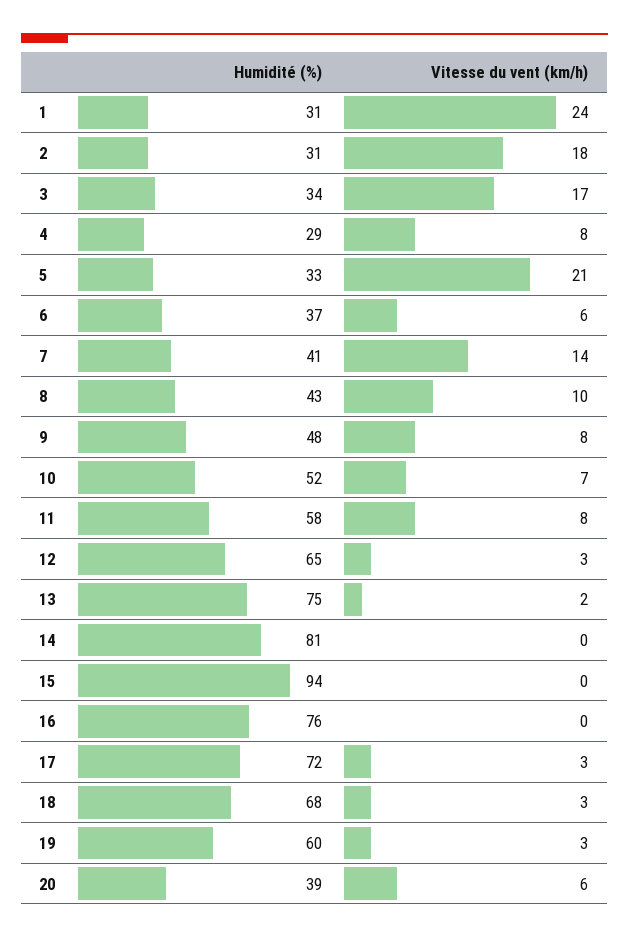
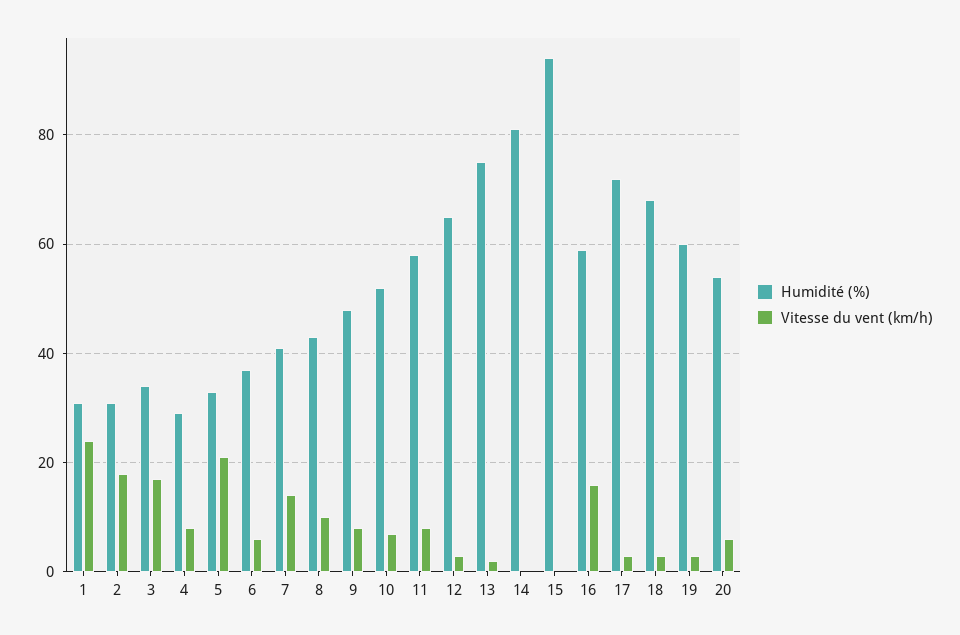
Humidité (%), 16: 76 -> 60
Vitesse du vent (km/h), 16: 0 -> 15
Humidité (%), 20: 39 -> 55

